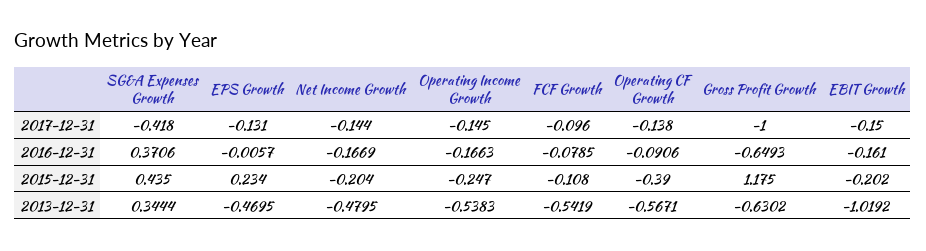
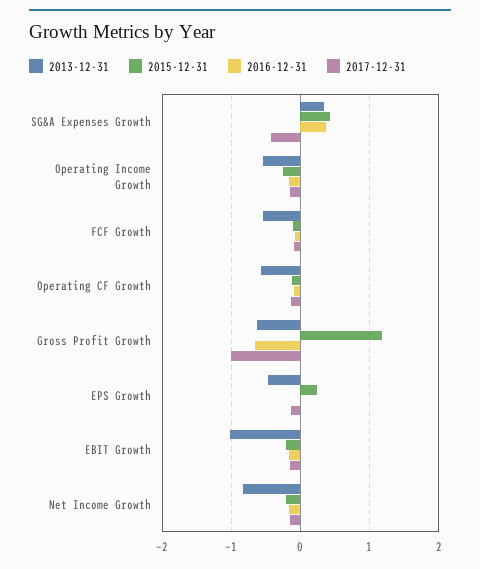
2015-12-31, Operating CF Growth: -0.39 -> -0.1
2013-12-31, Net Income Growth: -0.4795 -> -0.8

